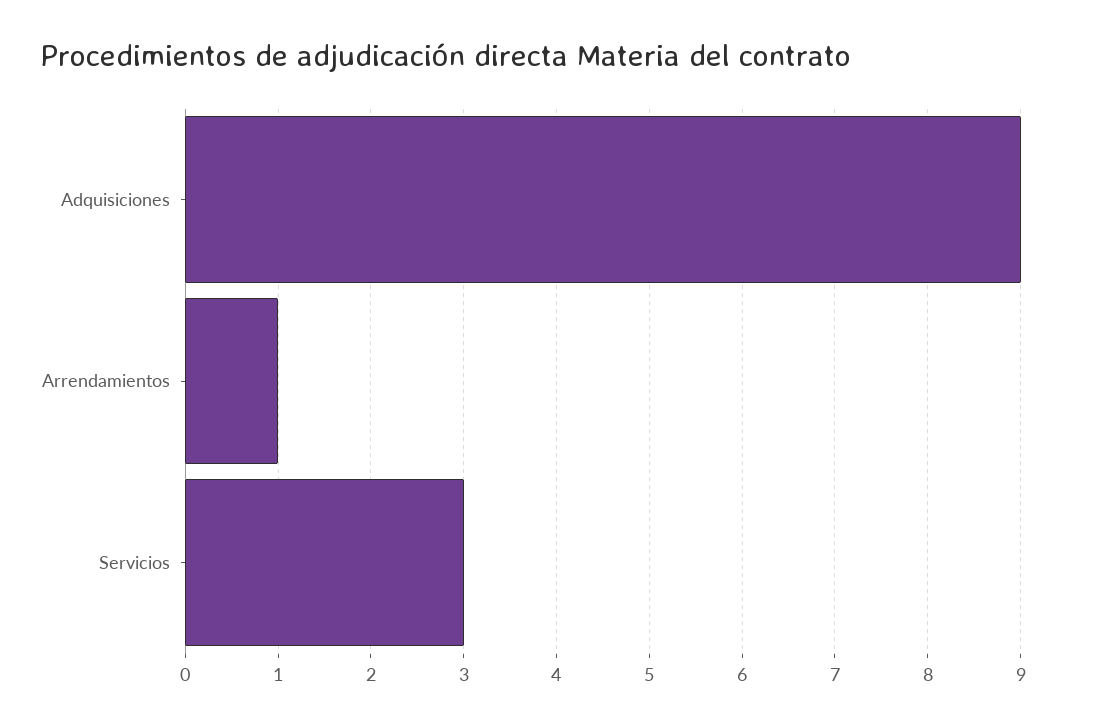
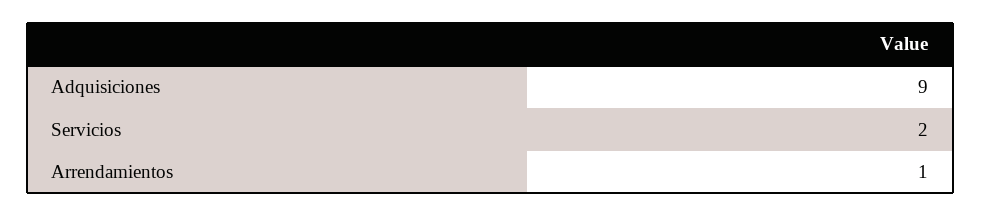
Servicios: 3 -> 2

